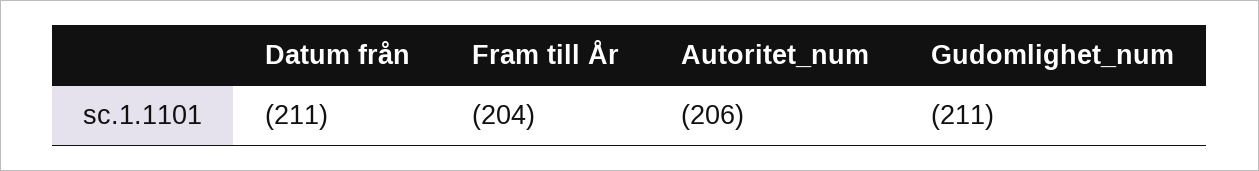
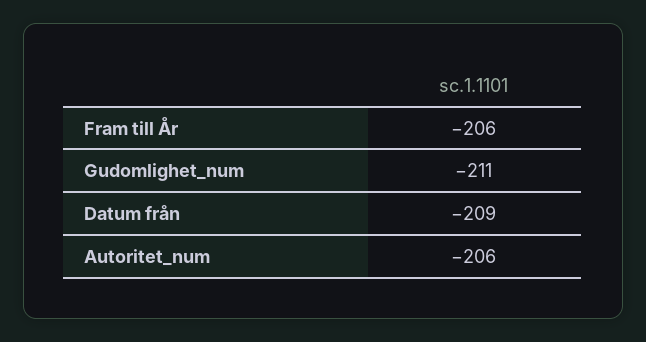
Datum från: -211 -> -209
Fram till År: -204 -> -206

